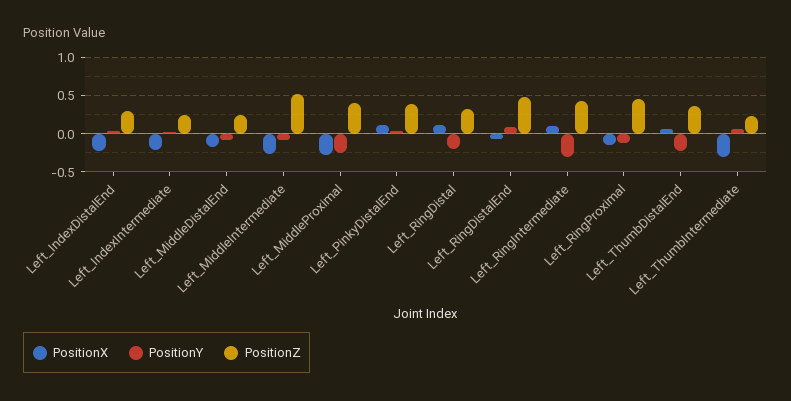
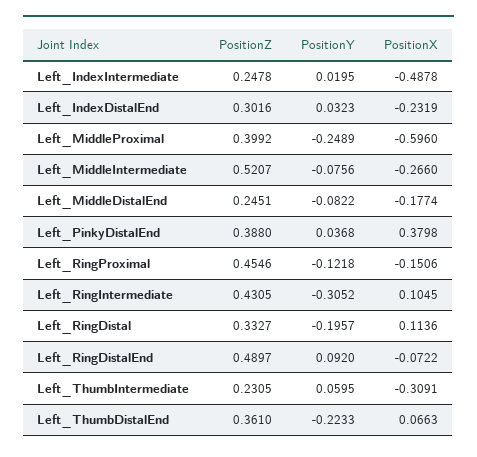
PositionX, Left_IndexIntermediate: -0.2 -> -0.4878
PositionX, Left_MiddleProximal: -0.3 -> -0.596
PositionX, Left_PinkyDistalEnd: 0.1 -> 0.3798

